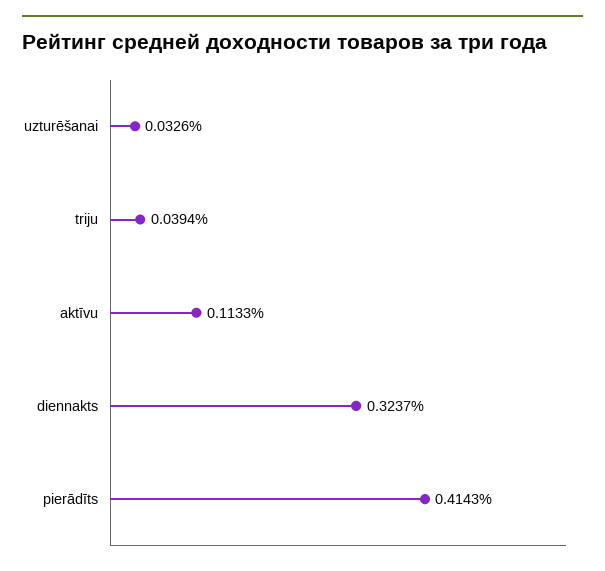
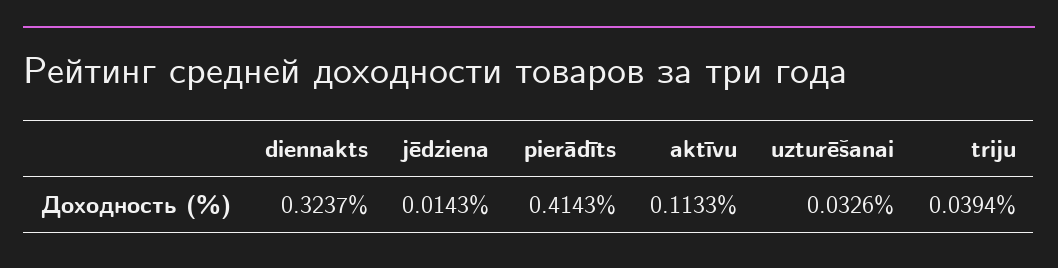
jēdziena: none -> 0.0143

